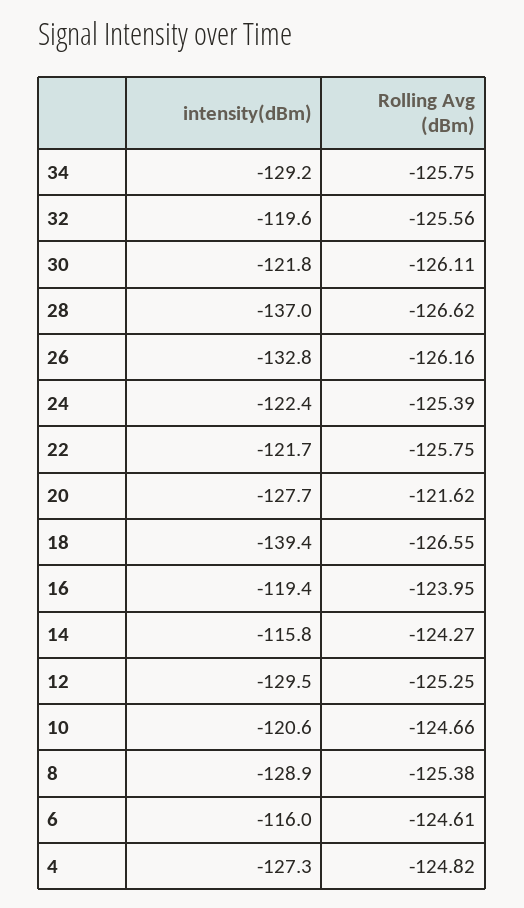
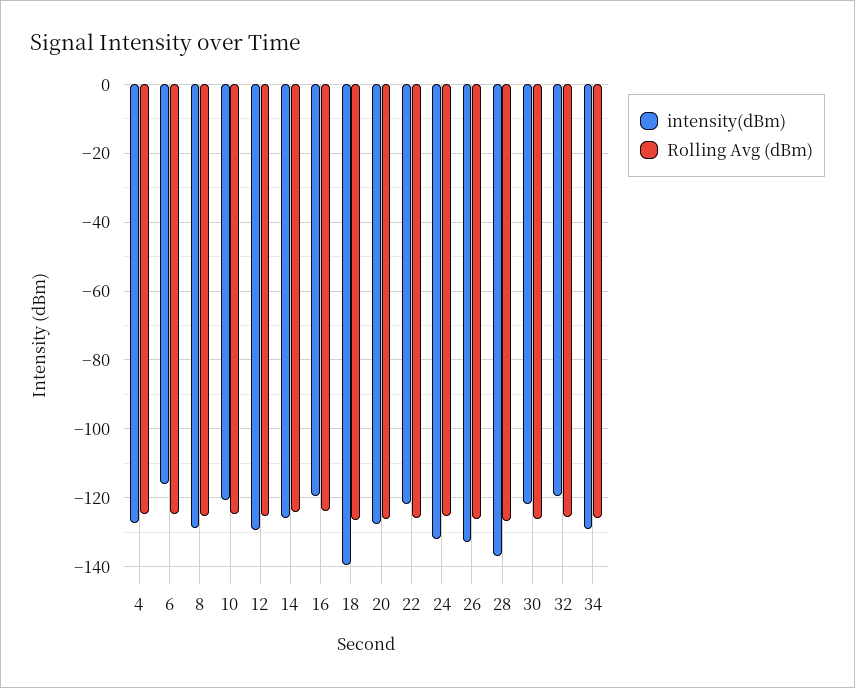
intensity(dBm), 24: -122.4 -> -132
Rolling Avg (dBm), 20: -121.62 -> -126
intensity(dBm), 14: -115.8 -> -126

